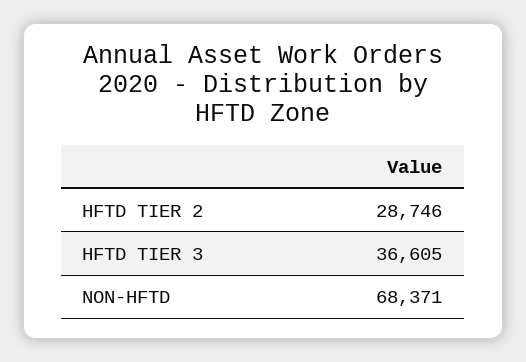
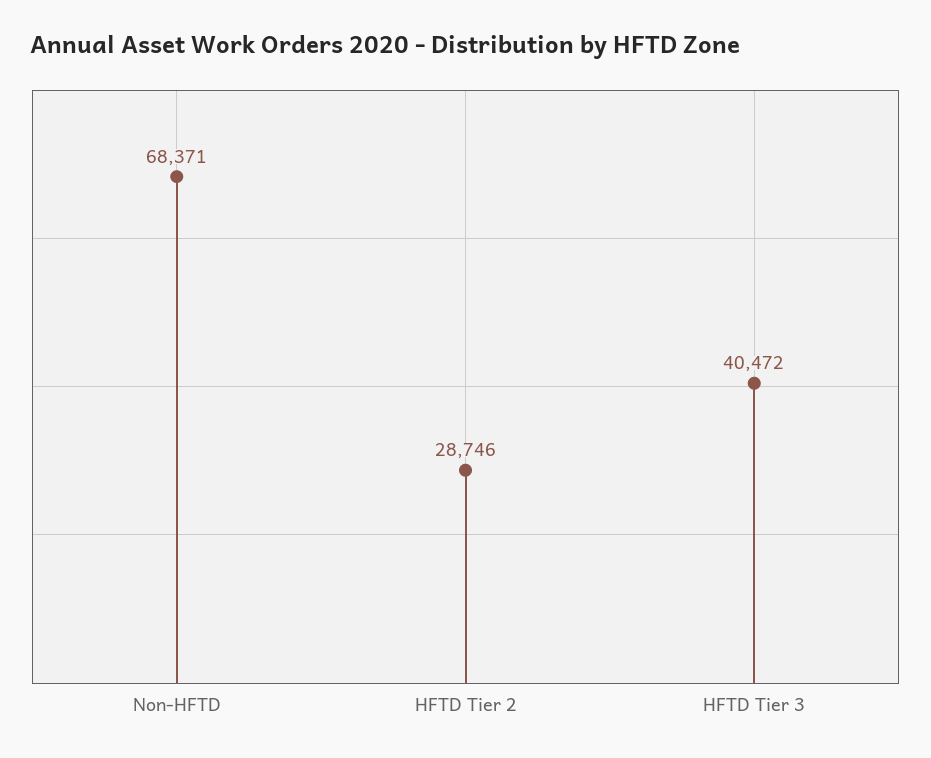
HFTD TIER 3: 36605 -> 40472

